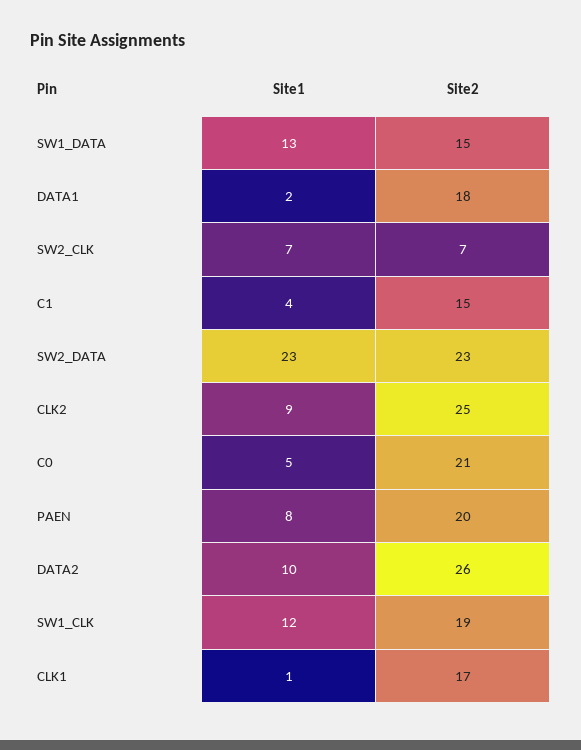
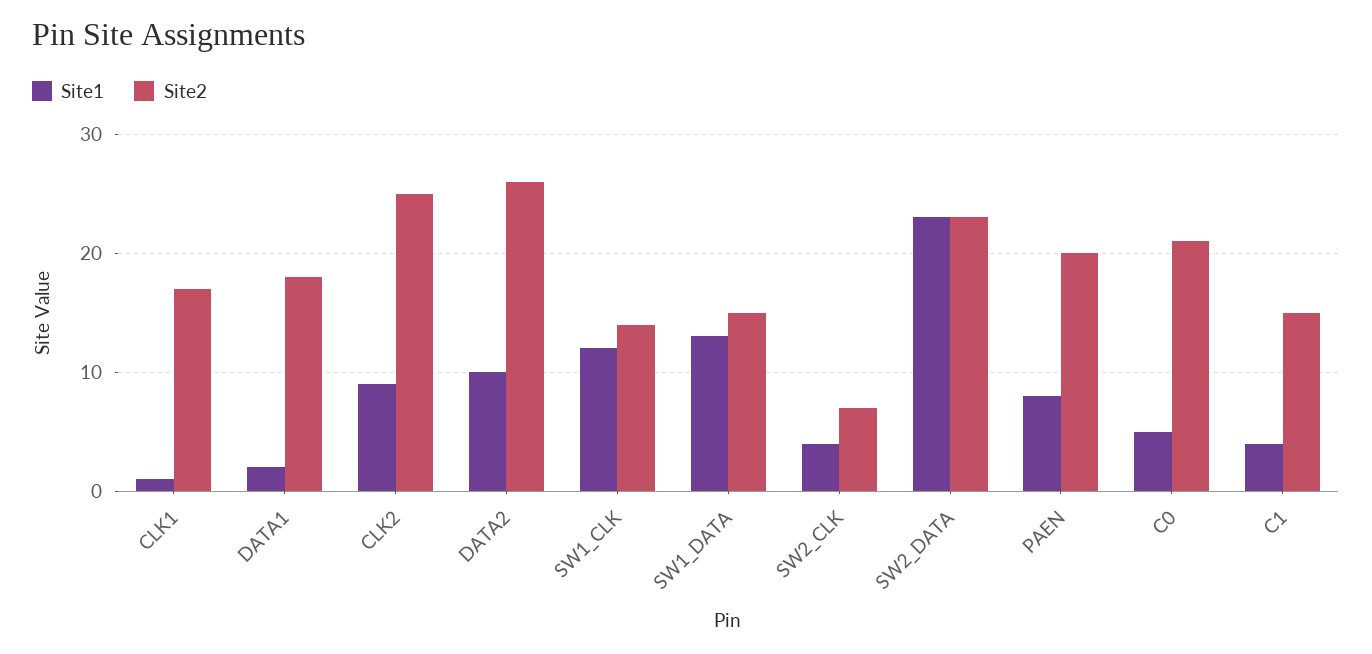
Site1, SW2_CLK: 7 -> 4
Site2, SW1_CLK: 19 -> 14

